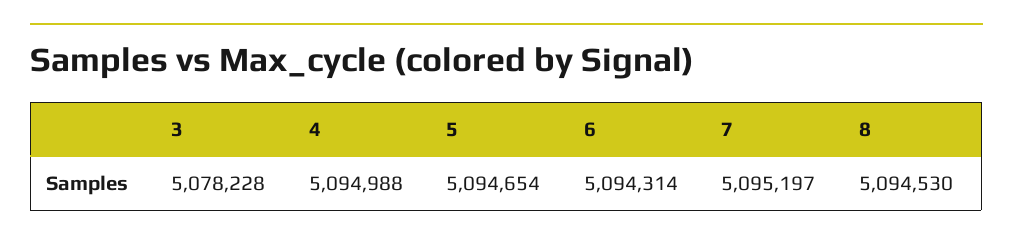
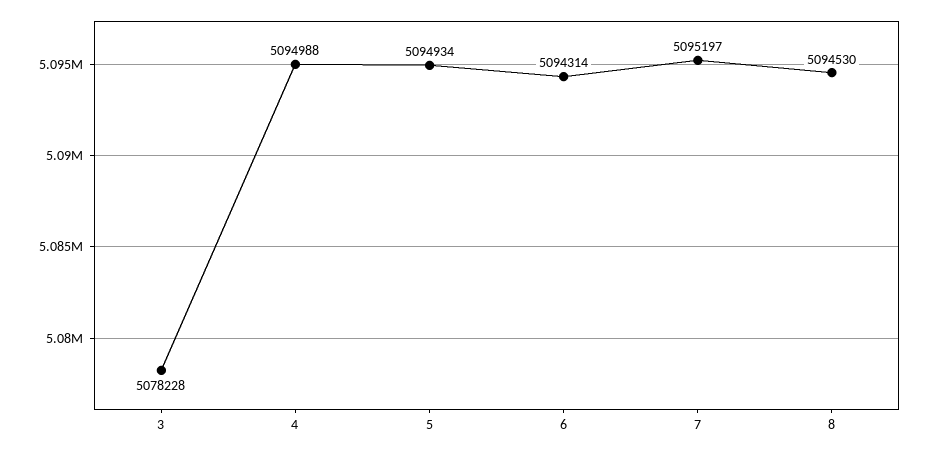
5: 5094654 -> 5094934

